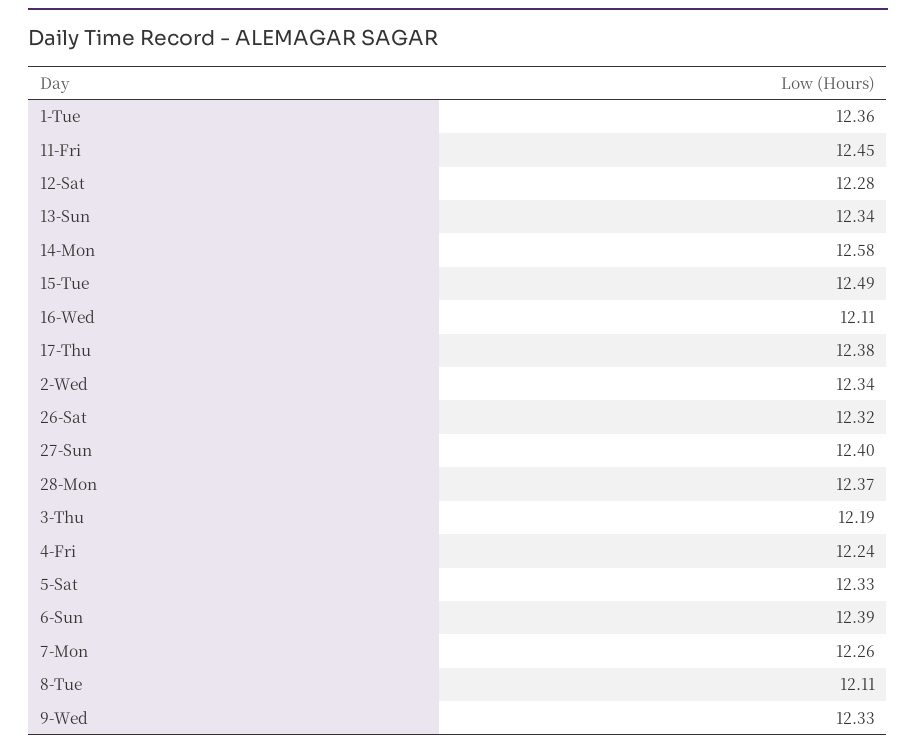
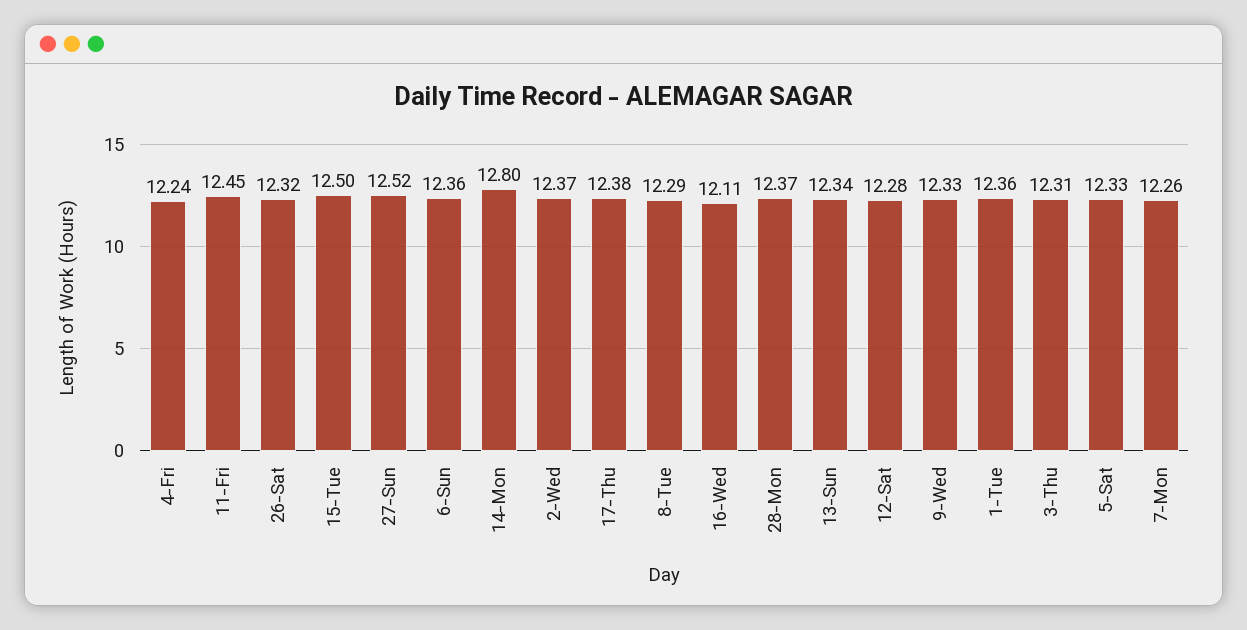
14-Mon: 12.58 -> 12.8
15-Tue: 12.49 -> 12.5
2-Wed: 12.34 -> 12.37
27-Sun: 12.4 -> 12.52
3-Thu: 12.19 -> 12.31
6-Sun: 12.39 -> 12.36
8-Tue: 12.11 -> 12.29

